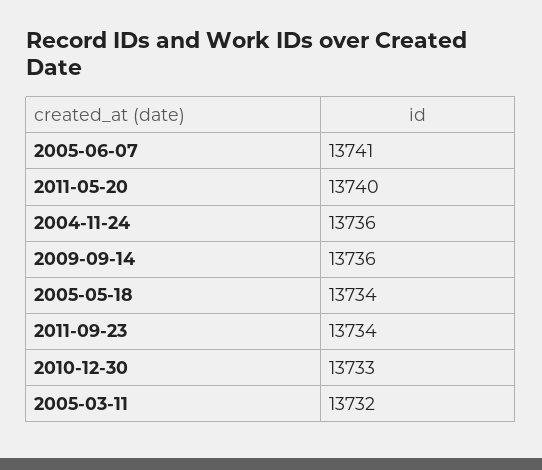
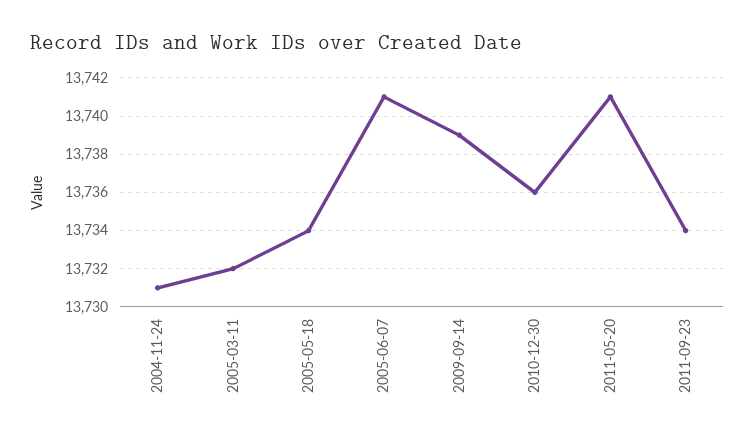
2011-05-20: 13740 -> 13741
2004-11-24: 13736 -> 13731
2009-09-14: 13736 -> 13739
2010-12-30: 13733 -> 13736

